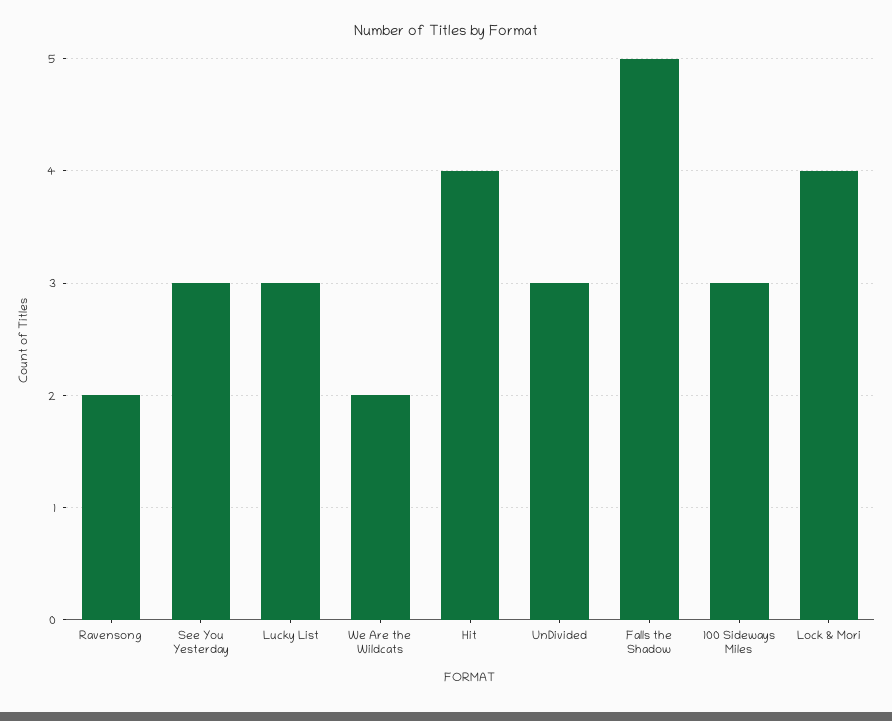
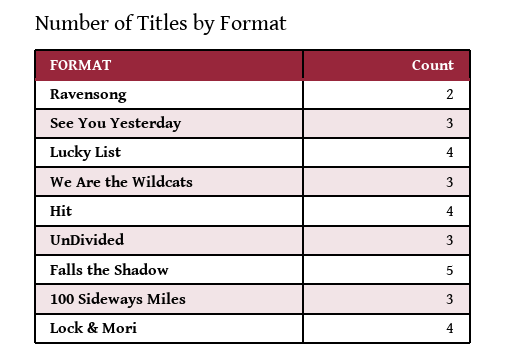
Lucky List: 3 -> 4
We Are the Wildcats: 2 -> 3

